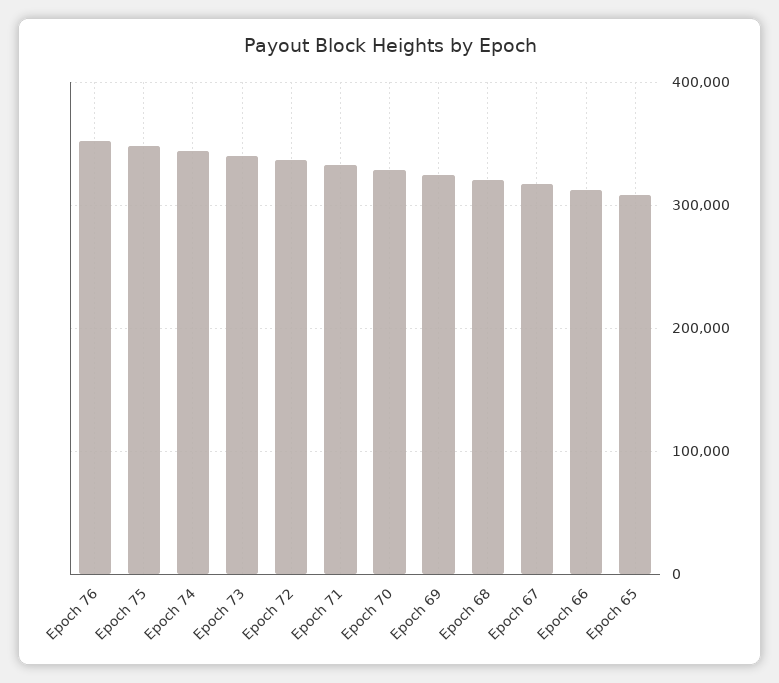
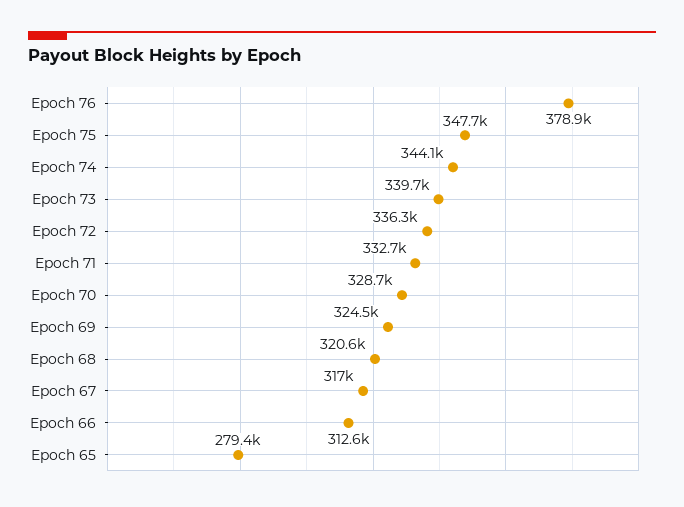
Epoch 76: 350000 -> 378900
Epoch 65: 310000 -> 279400

